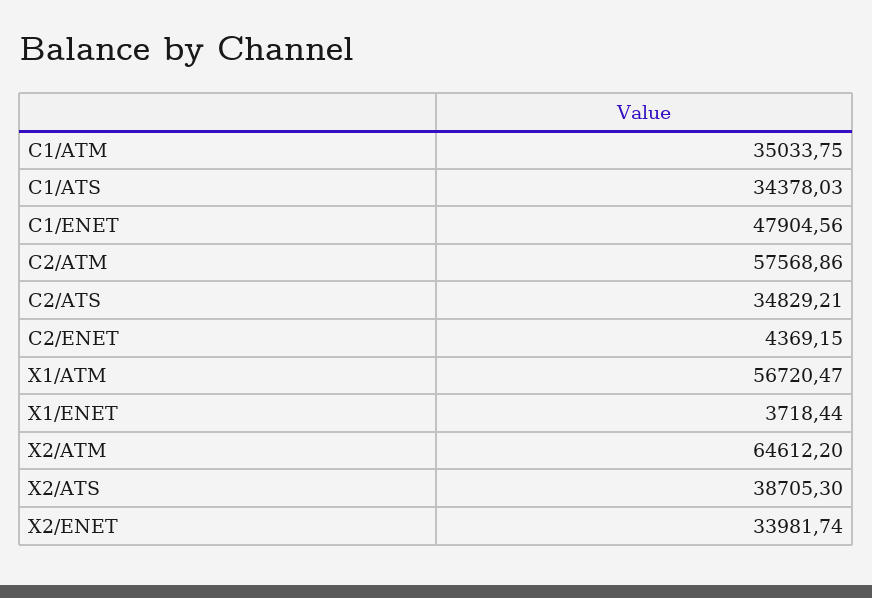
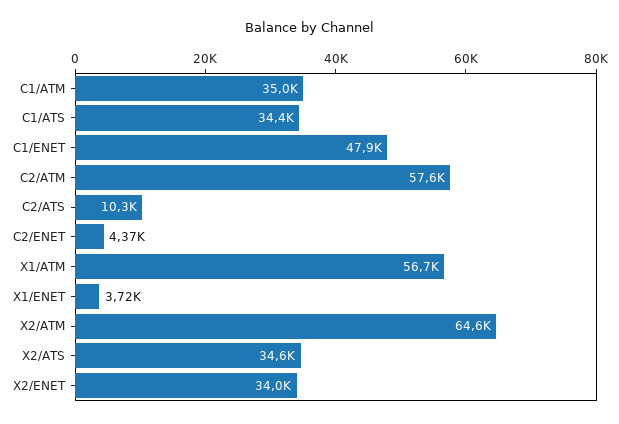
C2/ATS: 34829.21 -> 10300
X2/ATS: 38705.3 -> 34600

